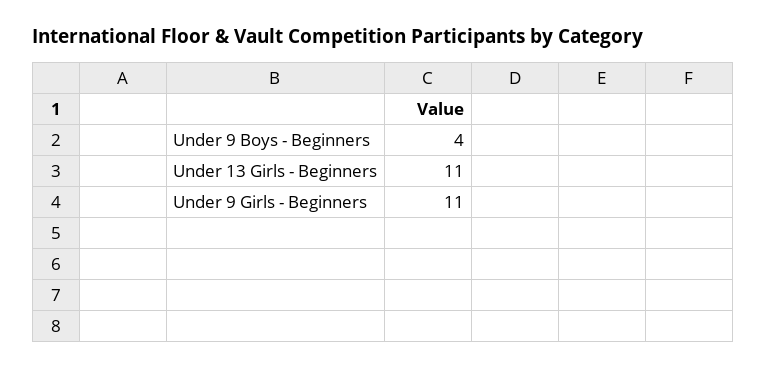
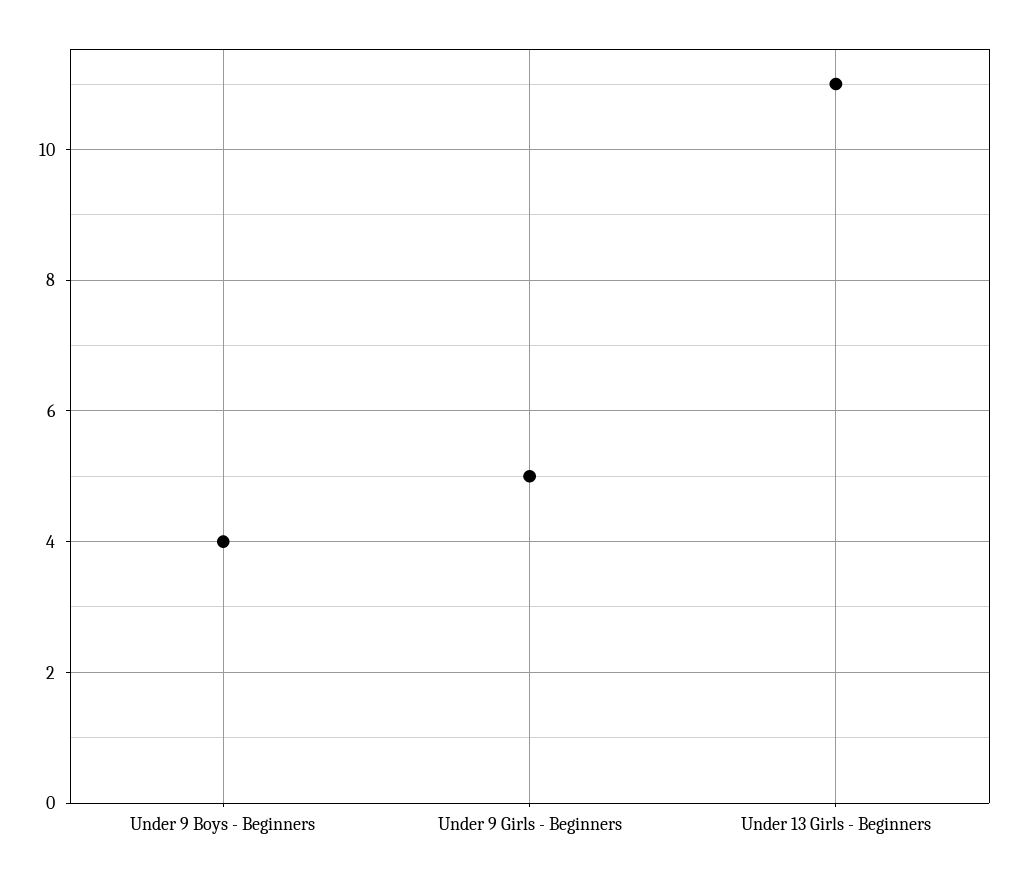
Under 9 Girls - Beginners: 11 -> 5

